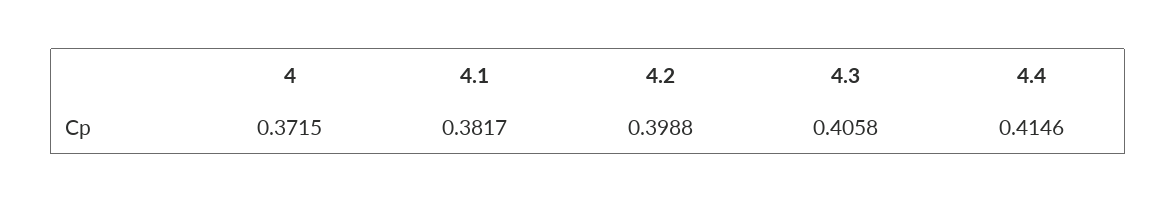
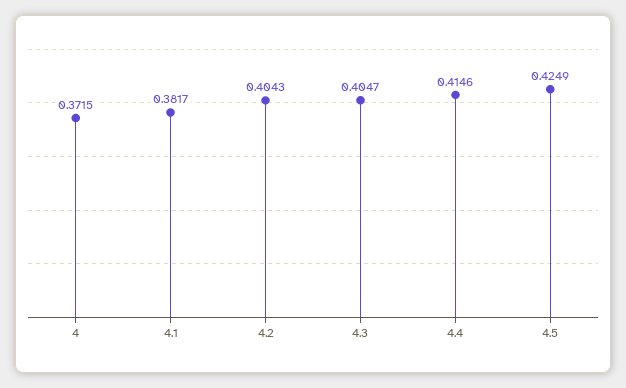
4.2: 0.3988 -> 0.4043
4.3: 0.4058 -> 0.4047
4.5: none -> 0.4249

